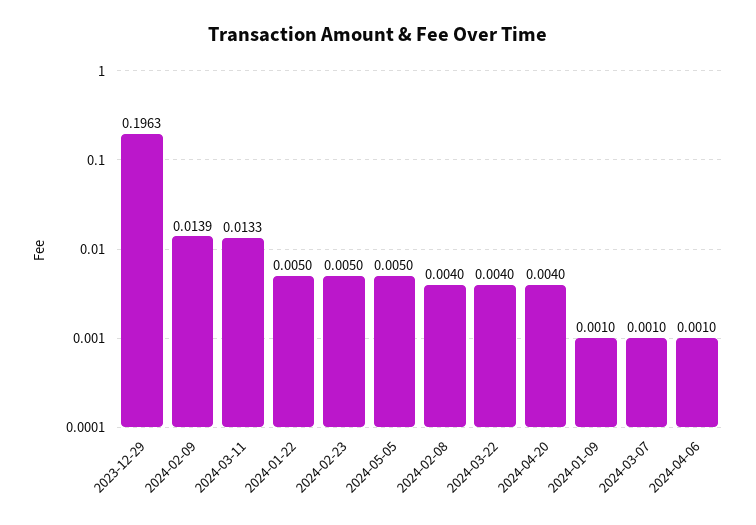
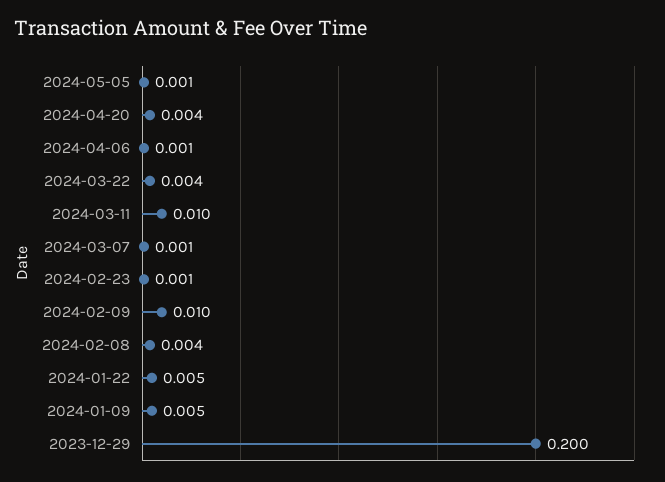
2023-12-29: 0.1963 -> 0.2
2024-02-09: 0.0139 -> 0.01
2024-03-11: 0.0133 -> 0.01
2024-02-23: 0.005 -> 0.001
2024-05-05: 0.005 -> 0.001
2024-01-09: 0.001 -> 0.005

